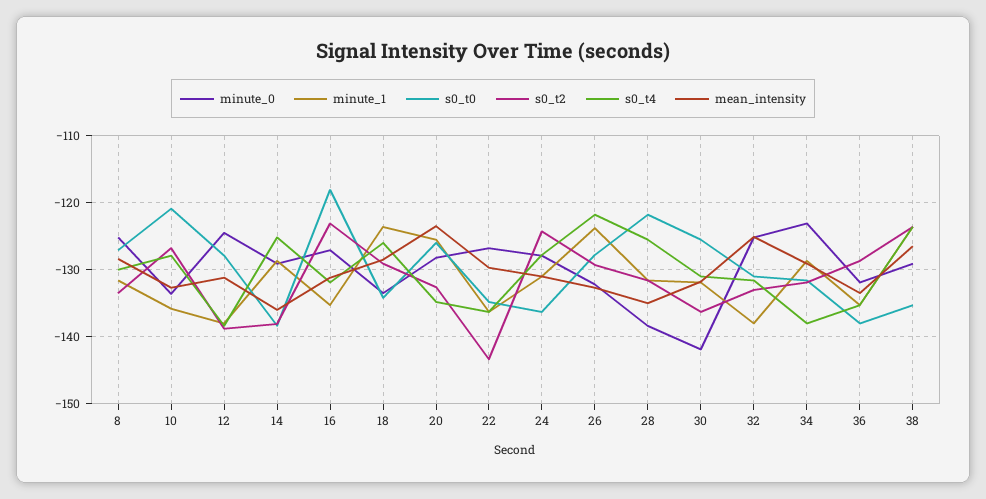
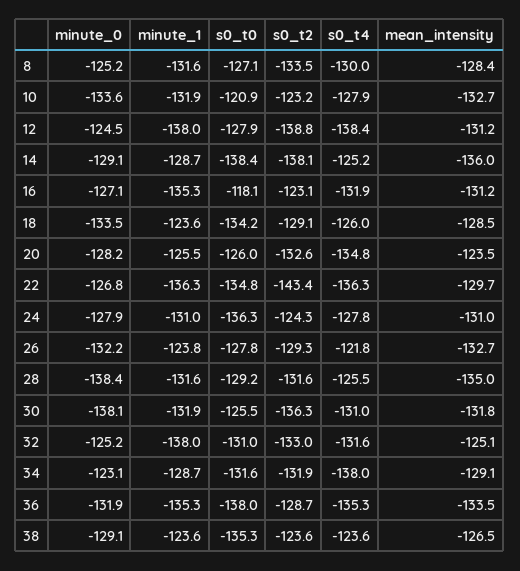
minute_1, 10: -136 -> -131.9
s0_t2, 10: -127 -> -123.2
s0_t0, 28: -122 -> -129.2
minute_0, 30: -142 -> -138.1

